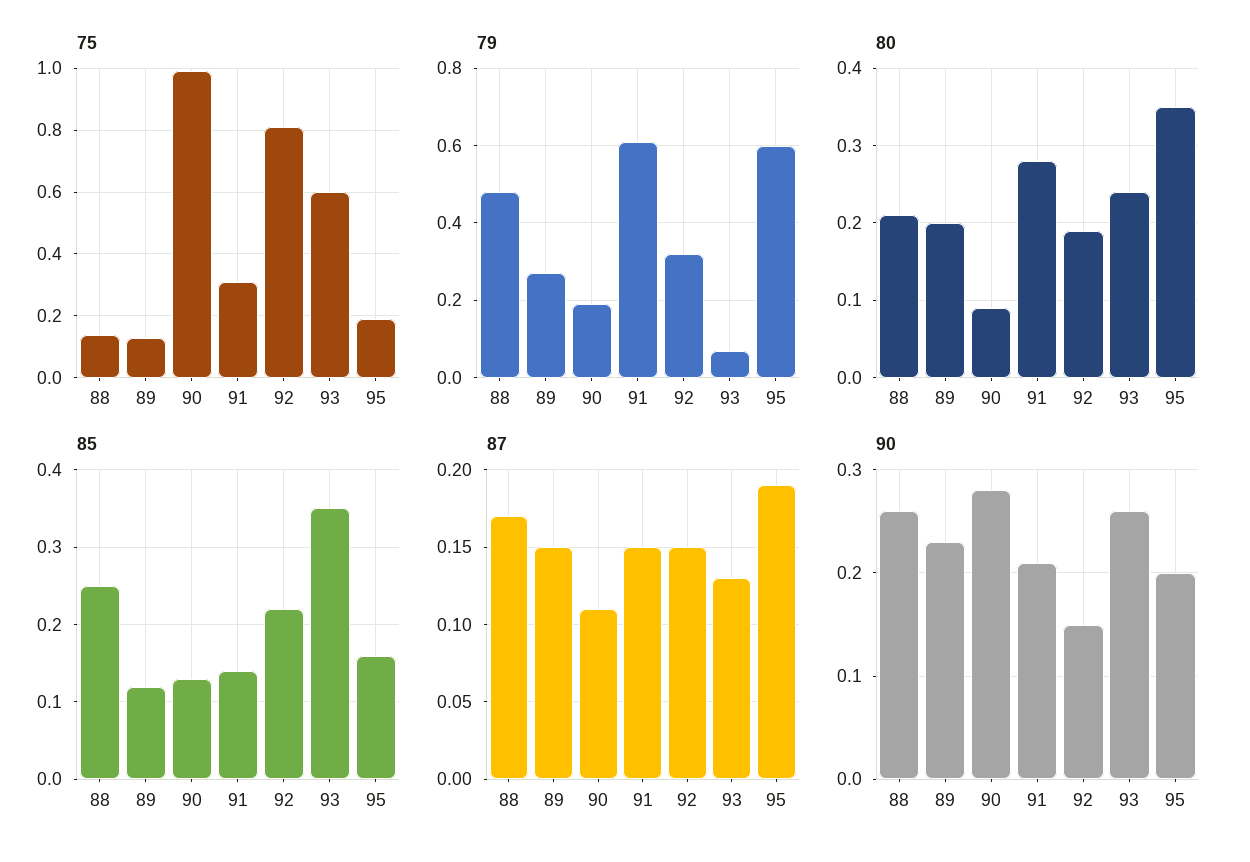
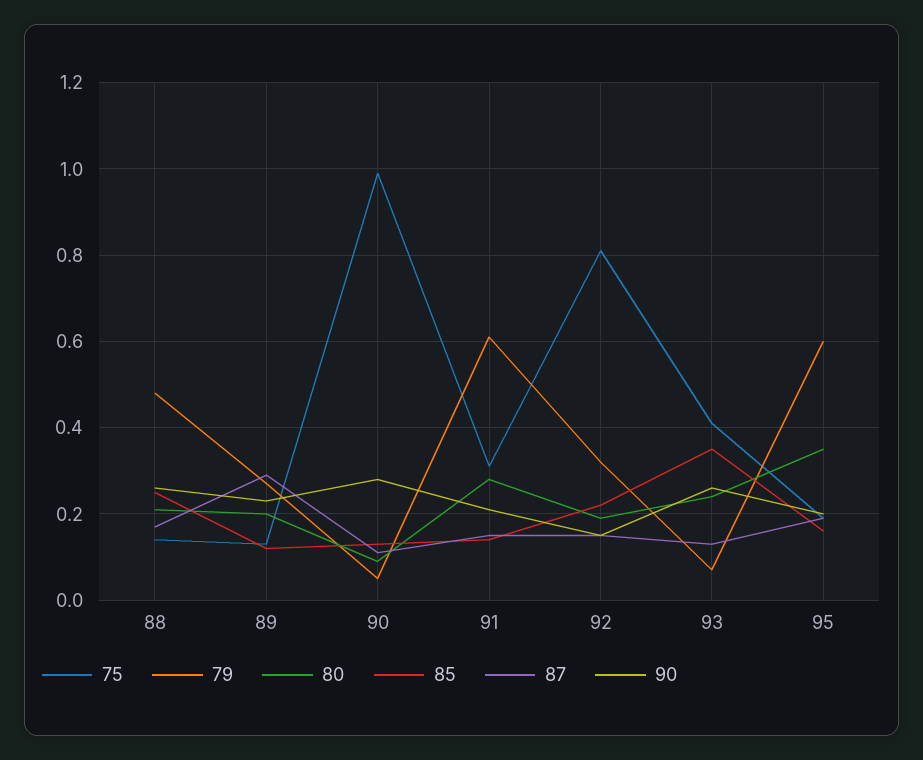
75, 93: 0.6 -> 0.4
79, 90: 0.2 -> 0.05
87, 89: 0.15 -> 0.3

